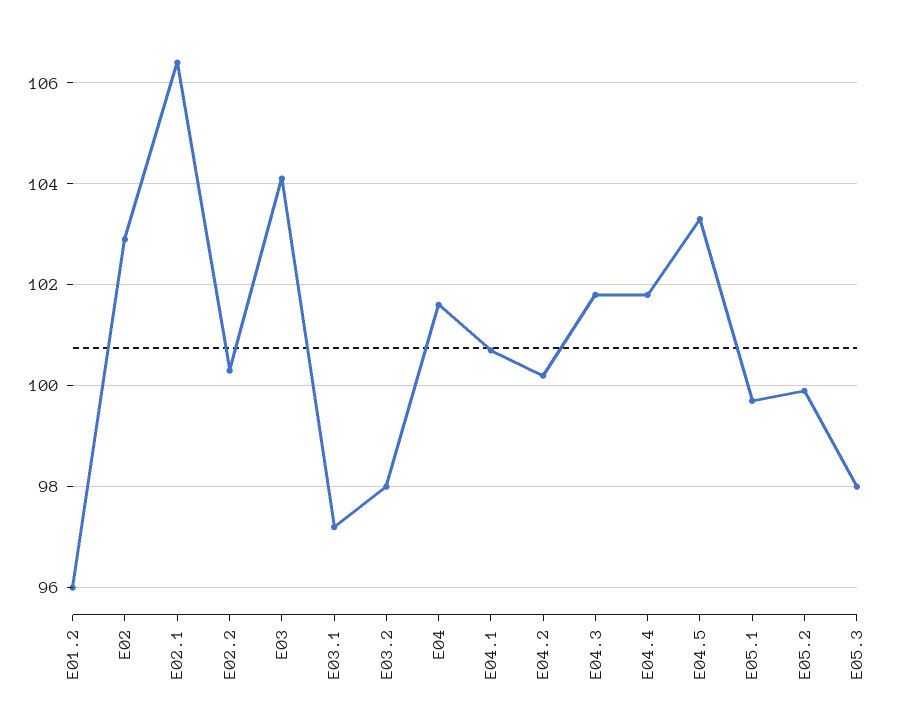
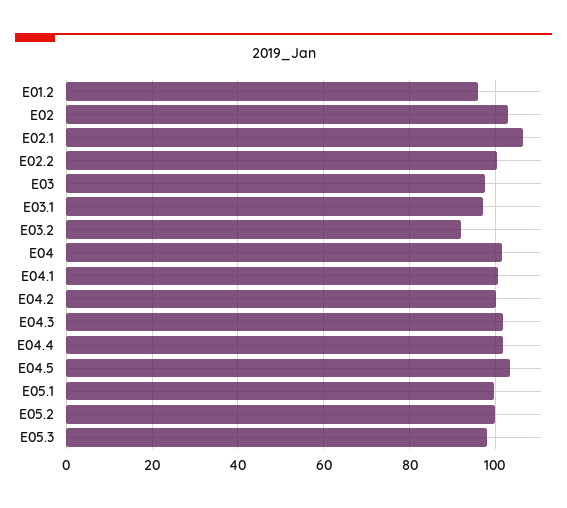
E03: 104 -> 98
E03.2: 98 -> 92

